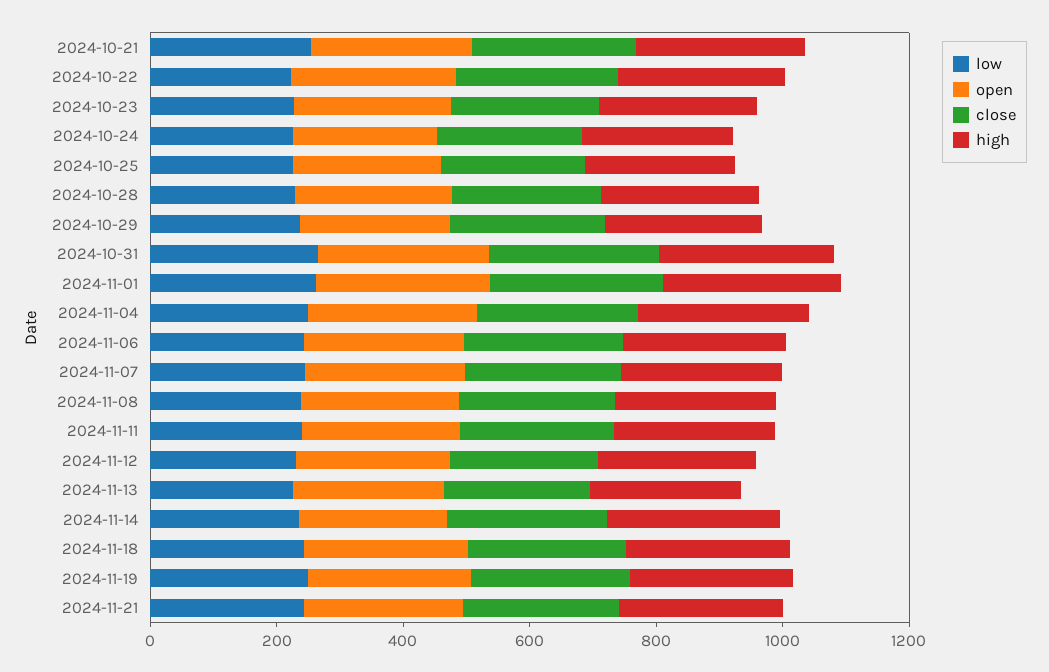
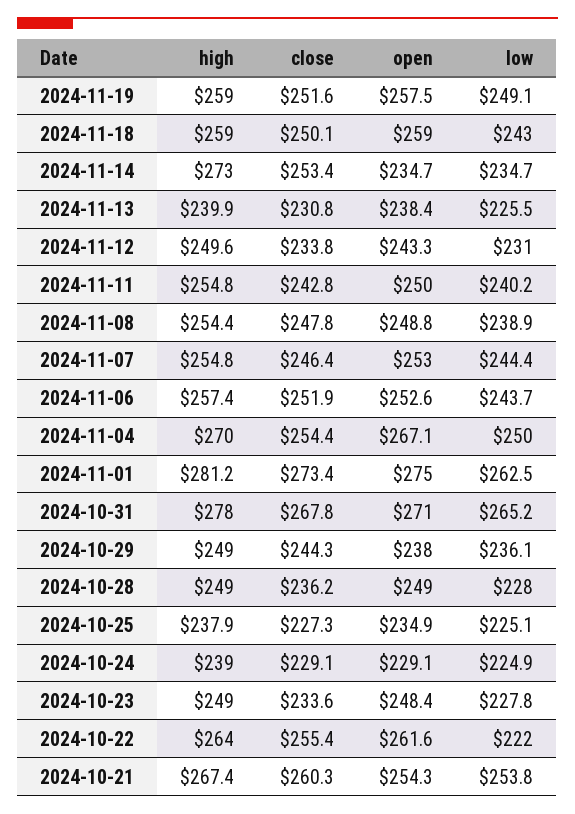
low, 2024-11-21: 250 -> none
open, 2024-11-21: 250 -> none
close, 2024-11-21: 250 -> none
high, 2024-11-21: 250 -> none

